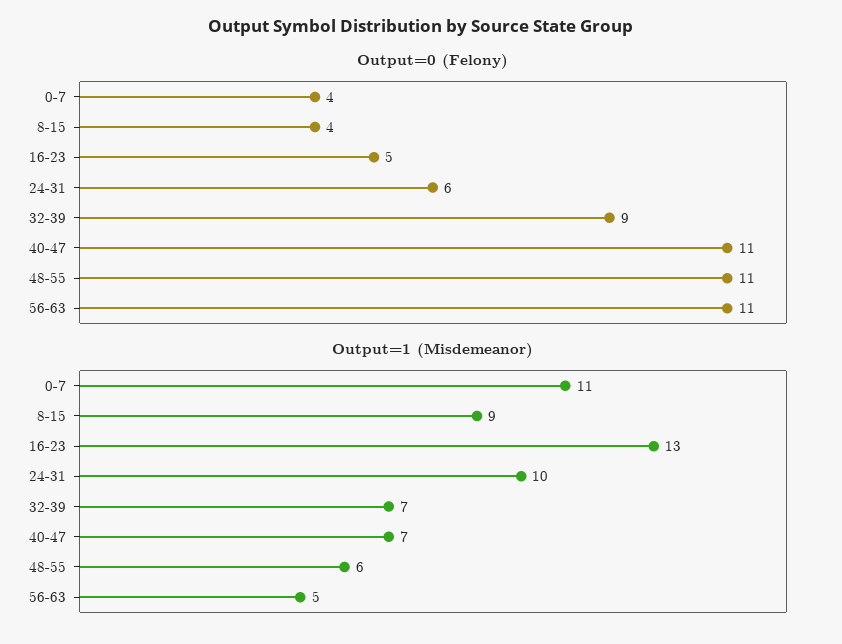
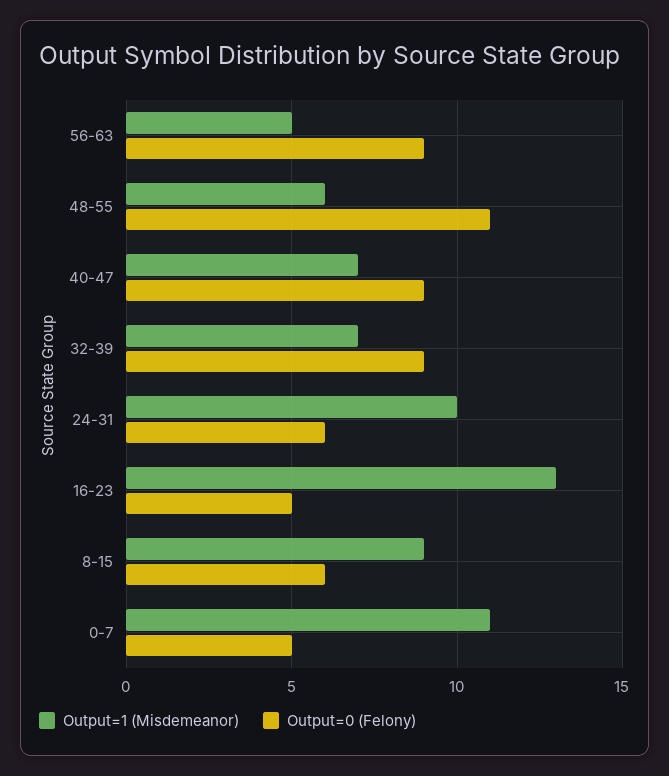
Output=0 (Felony), 0-7: 4 -> 5
Output=0 (Felony), 8-15: 4 -> 6
Output=0 (Felony), 40-47: 11 -> 9
Output=0 (Felony), 56-63: 11 -> 9

